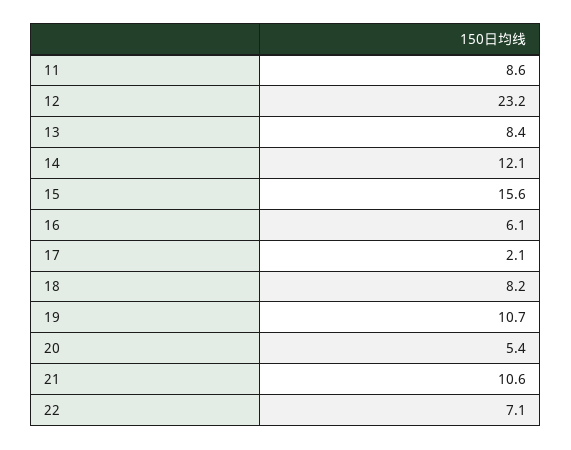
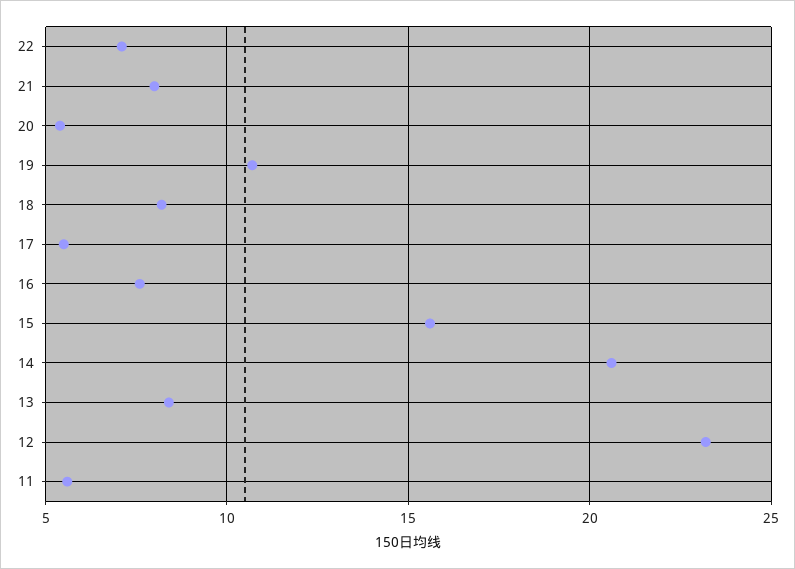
11: 8.6 -> 5.5
14: 12.1 -> 20.5
16: 6.1 -> 7.5
17: 2.1 -> 5.5
21: 10.6 -> 8

